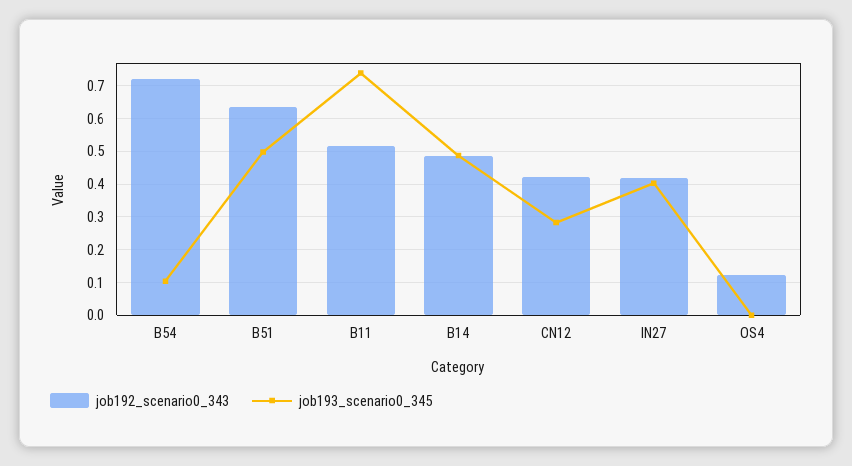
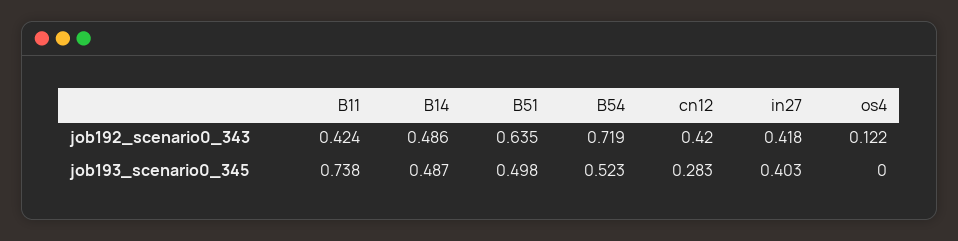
job193_scenario0_345, B54: 0.1 -> 0.523
job192_scenario0_343, B11: 0.52 -> 0.424

